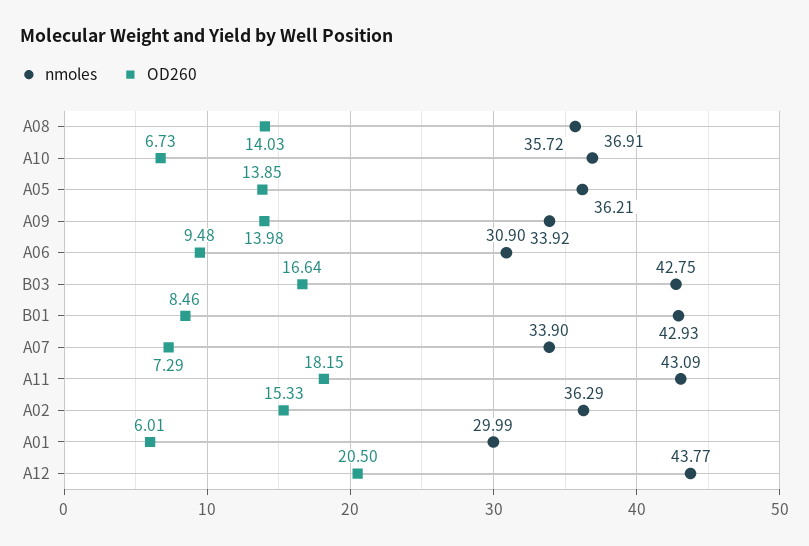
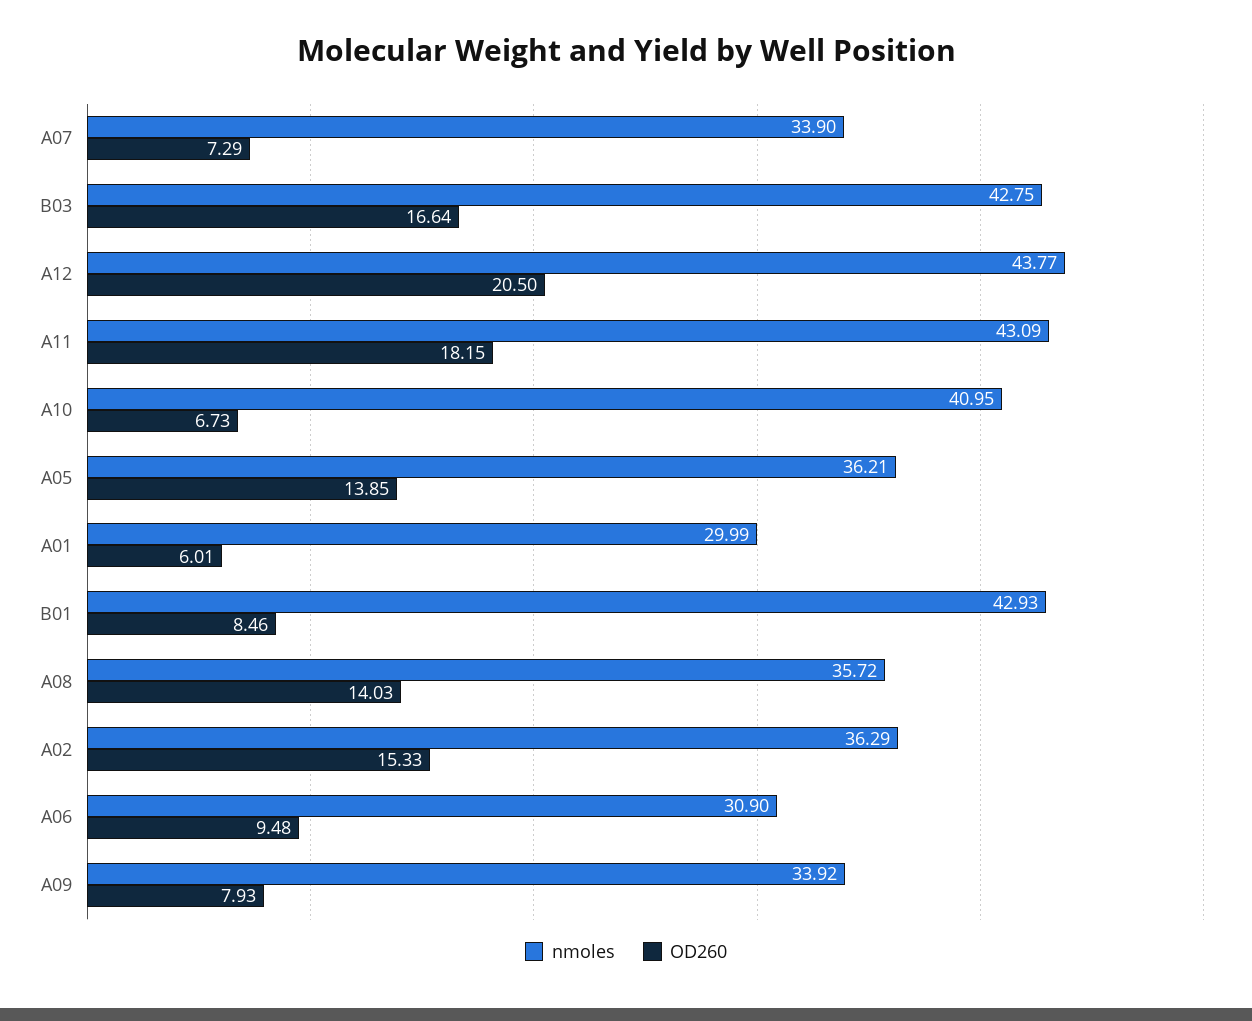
nmoles, A10: 36.91 -> 40.95
OD260, A09: 13.98 -> 7.93

